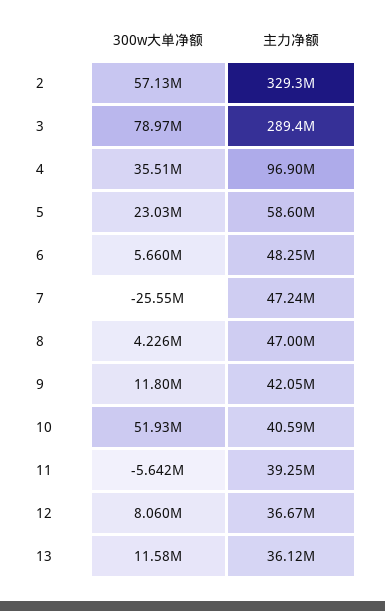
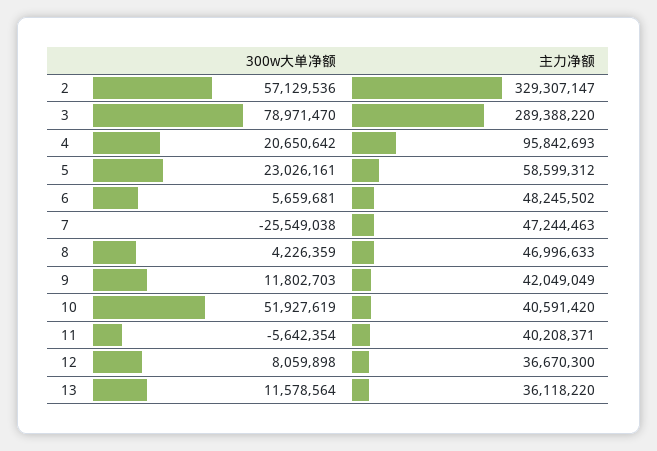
300w大单净额, 4: 35510000 -> 20650642
主力净额, 4: 96900000 -> 95842693
主力净额, 11: 39250000 -> 40208371

